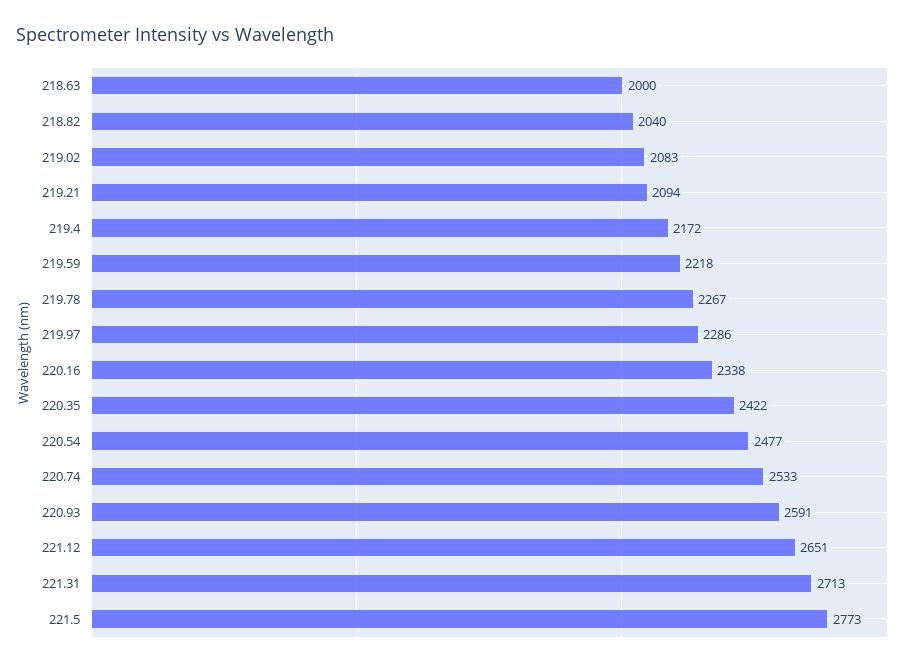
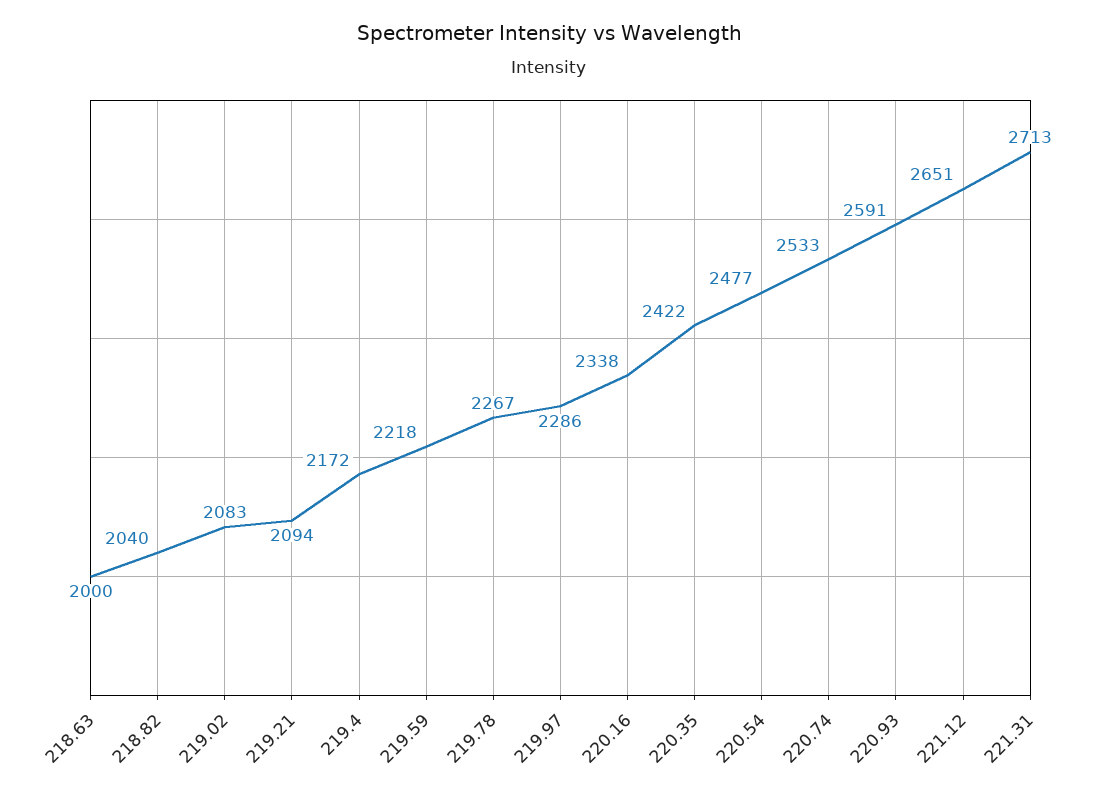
221.5: 2773 -> none

